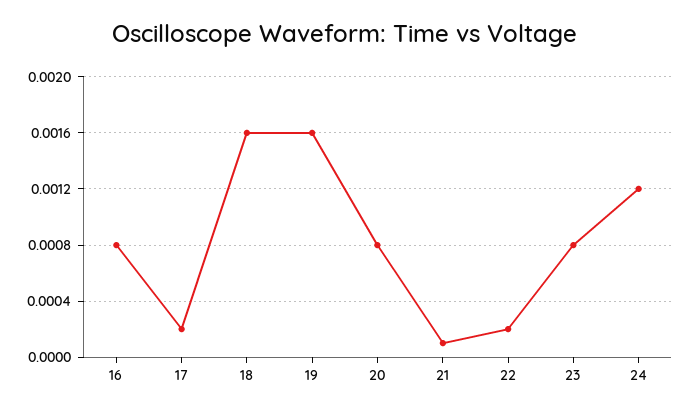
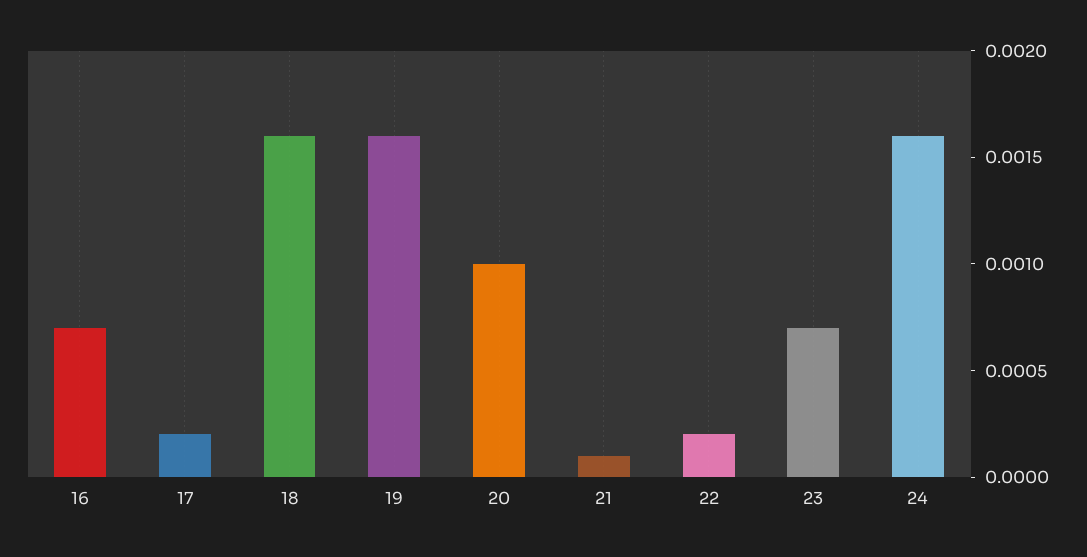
16: 0.0008 -> 0.0007
20: 0.0008 -> 0.001
23: 0.0008 -> 0.0007
24: 0.0012 -> 0.0016

